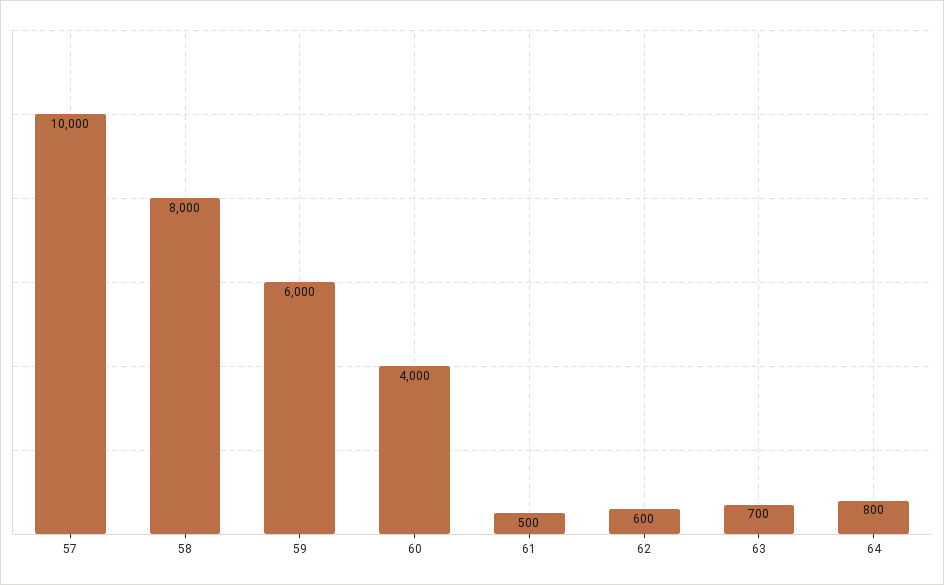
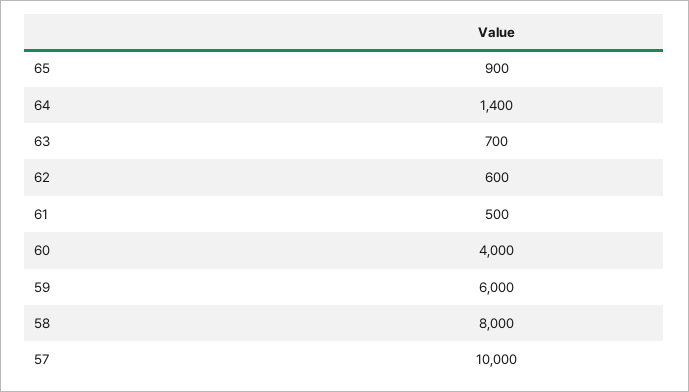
64: 800 -> 1400
65: none -> 900

